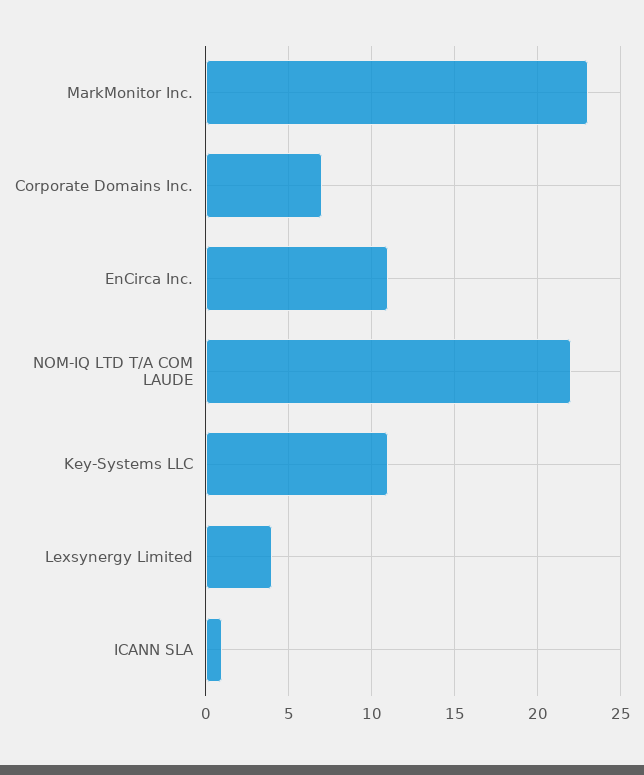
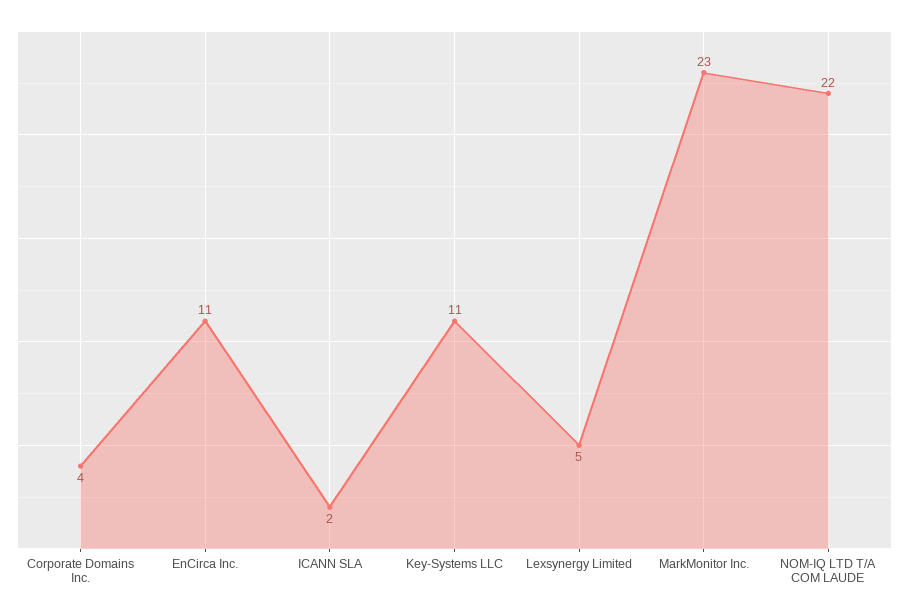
Corporate Domains Inc.: 7 -> 4
Lexsynergy Limited: 4 -> 5
ICANN SLA: 1 -> 2

